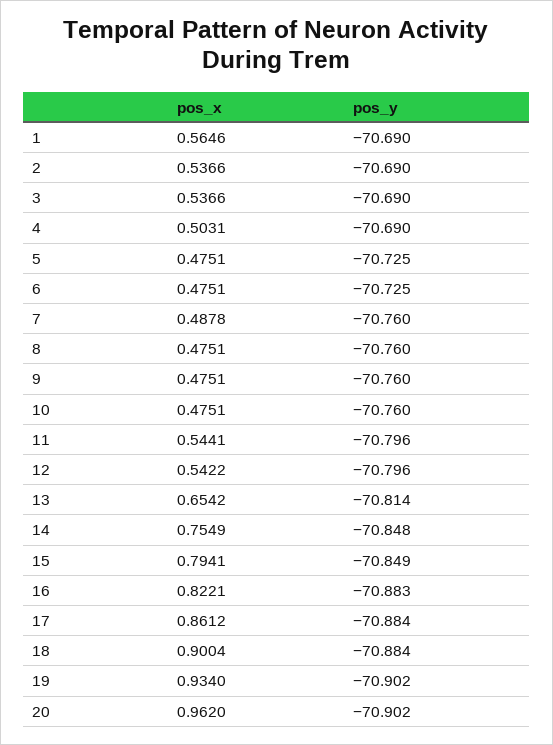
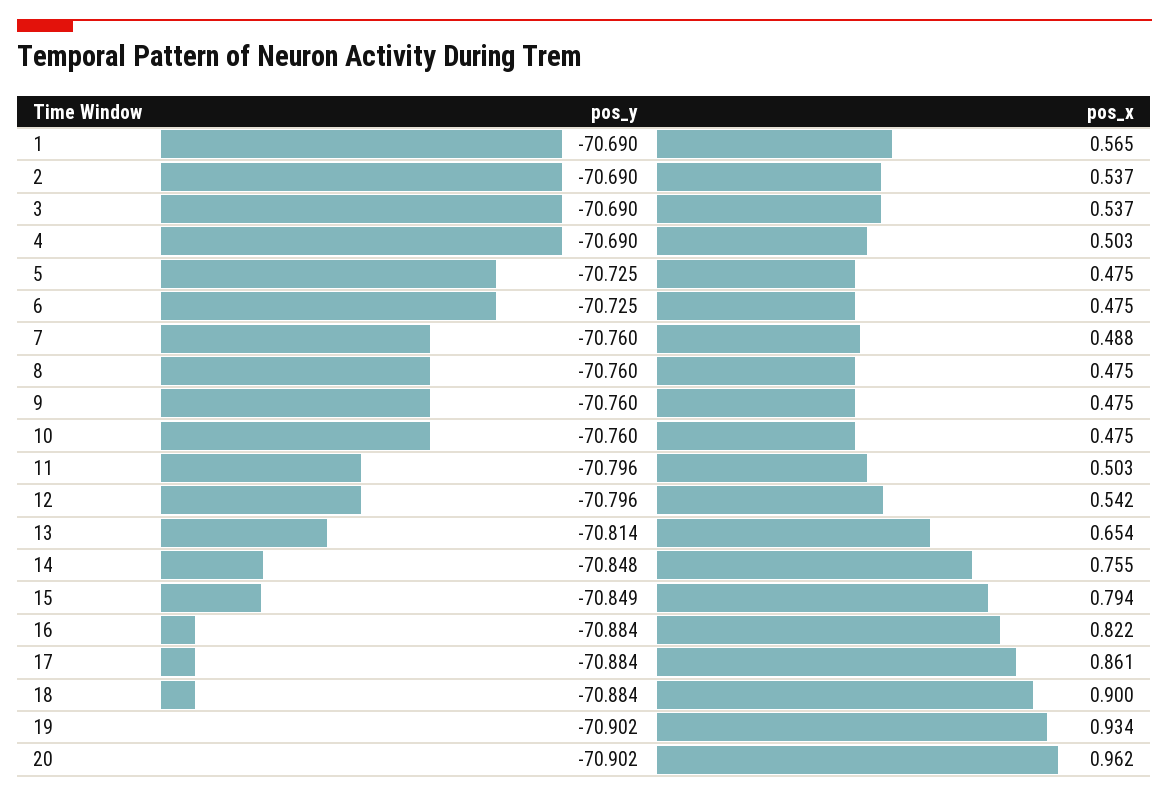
pos_x, 11: 0.5441 -> 0.503
pos_y, 16: -70.883 -> -70.884

